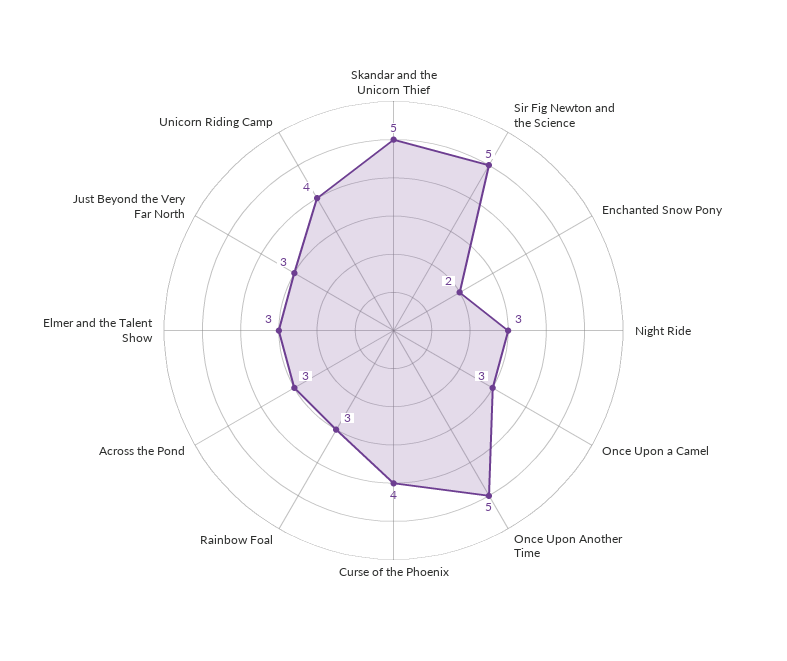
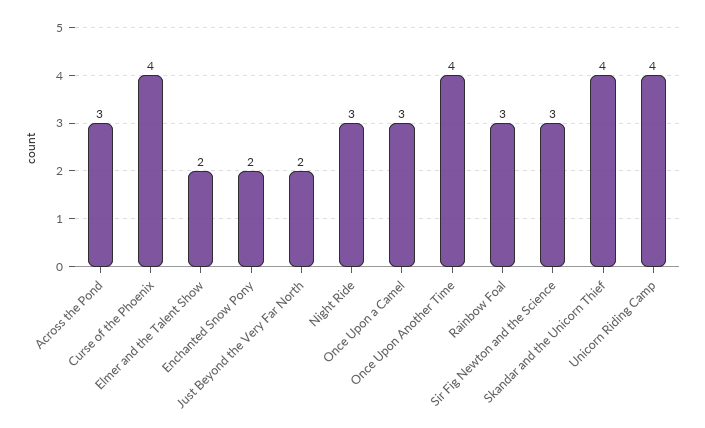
Skandar and the Unicorn Thief: 5 -> 4
Sir Fig Newton and the Science: 5 -> 3
Once Upon Another Time: 5 -> 4
Elmer and the Talent Show: 3 -> 2
Just Beyond the Very Far North: 3 -> 2

